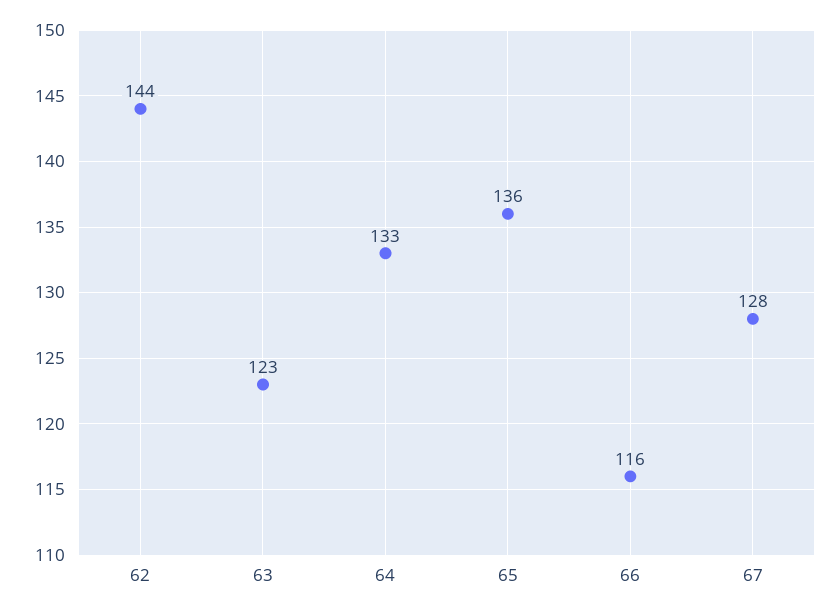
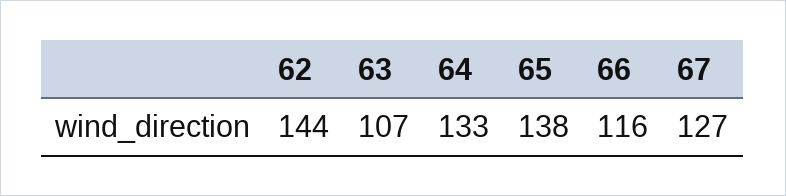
63: 123 -> 107
65: 136 -> 138
67: 128 -> 127

